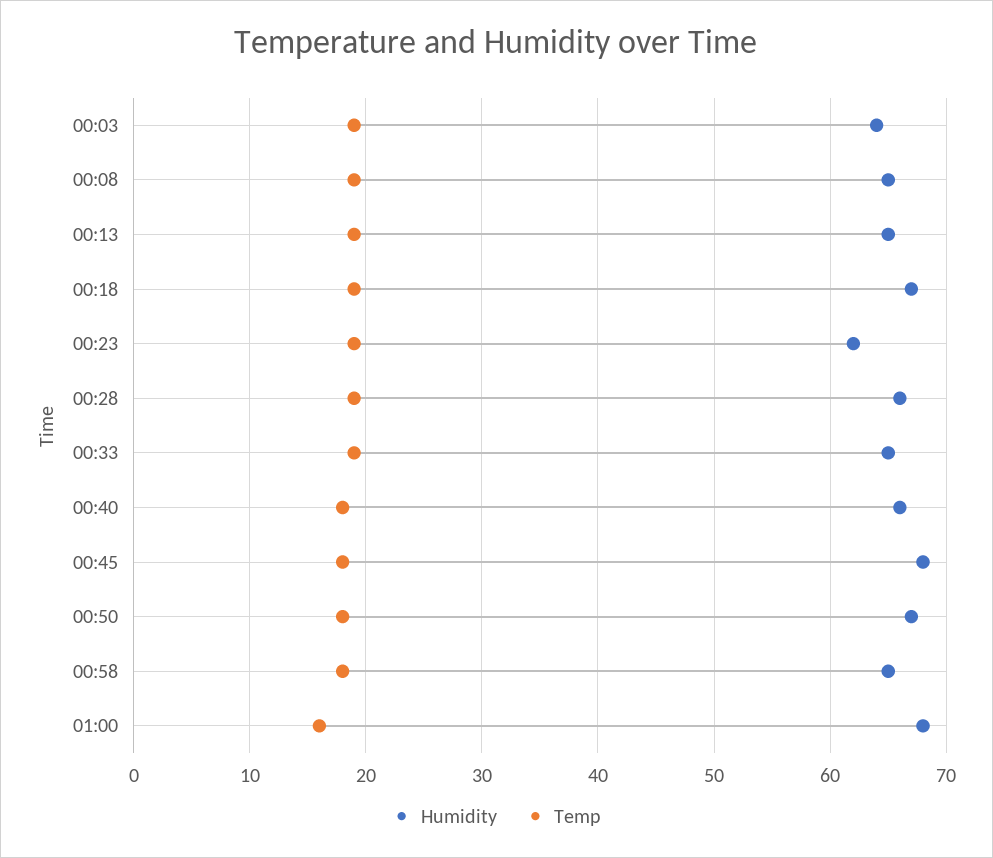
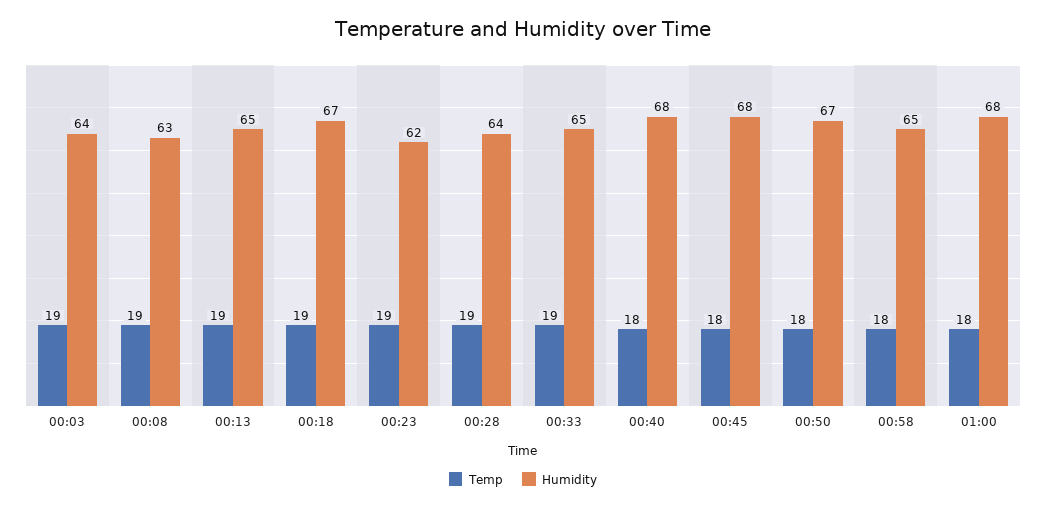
Humidity, 00:08: 65 -> 63
Humidity, 00:28: 66 -> 64
Humidity, 00:40: 66 -> 68
Temp, 01:00: 16 -> 18

